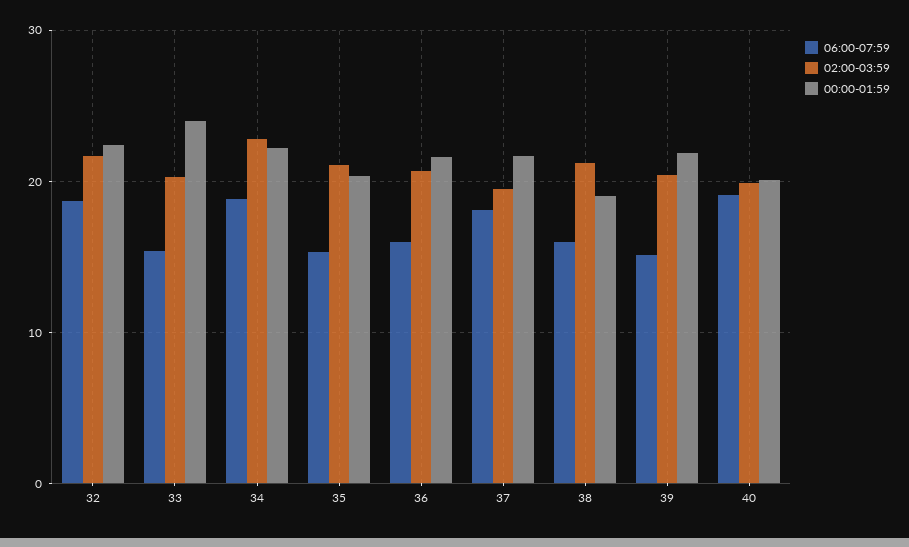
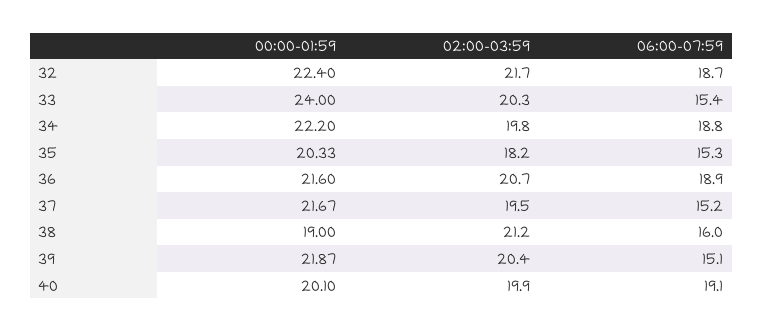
02:00-03:59, 34: 23 -> 19.8
02:00-03:59, 35: 21 -> 18.2
06:00-07:59, 36: 16 -> 18.9
06:00-07:59, 37: 18 -> 15.2

